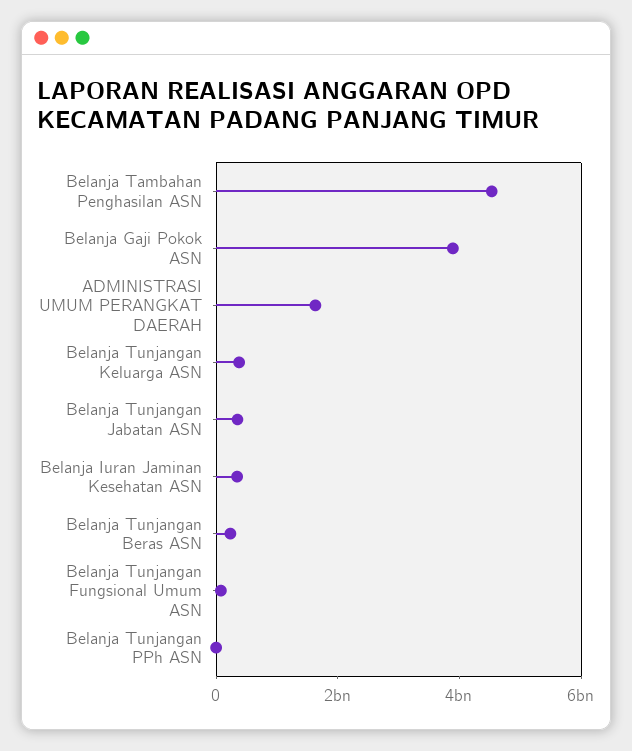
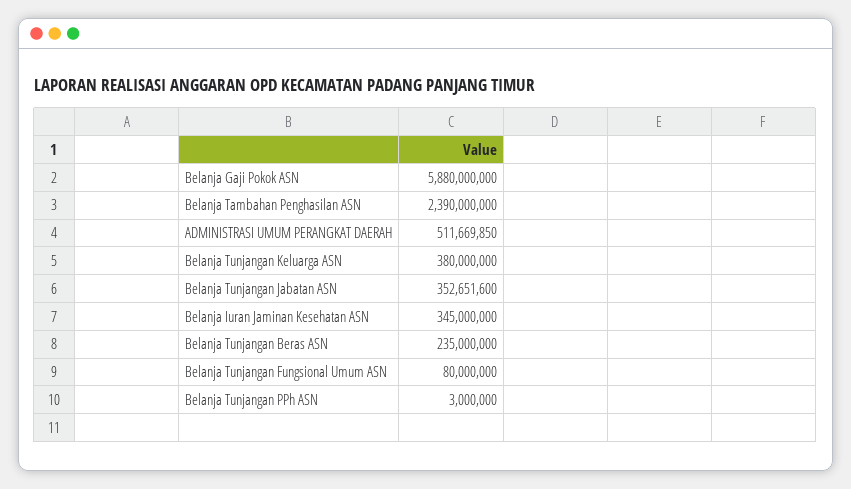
Belanja Tambahan Penghasilan ASN: 4500000000 -> 2390000000
Belanja Gaji Pokok ASN: 4000000000 -> 5880000000
ADMINISTRASI UMUM PERANGKAT DAERAH: 1500000000 -> 511669850

